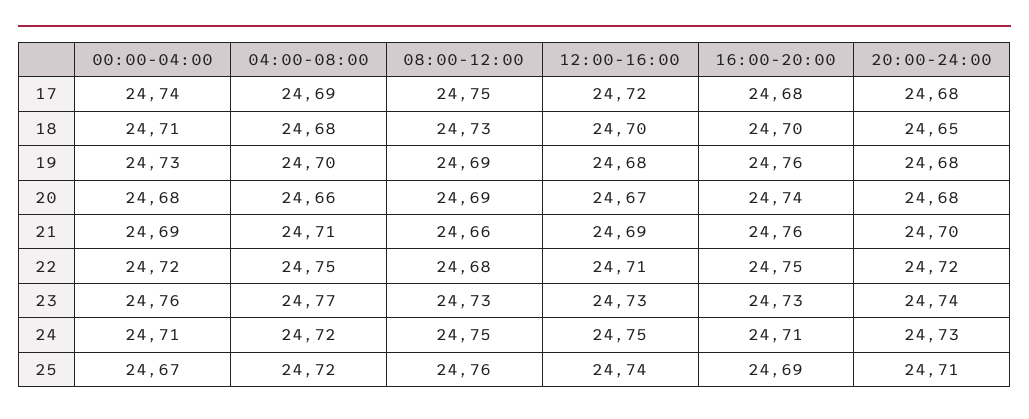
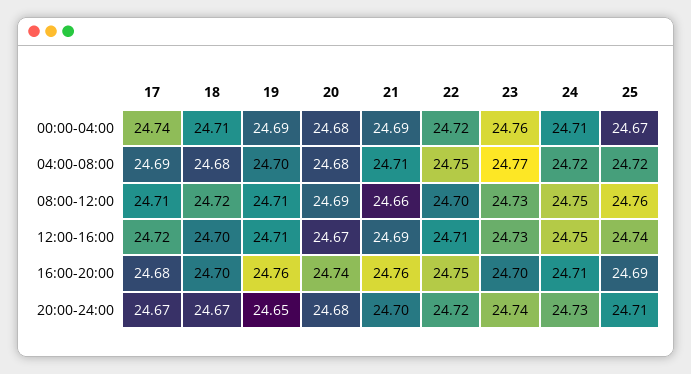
08:00-12:00, 17: 24.75 -> 24.71
20:00-24:00, 17: 24.68 -> 24.67
08:00-12:00, 18: 24.73 -> 24.72
20:00-24:00, 18: 24.65 -> 24.67
00:00-04:00, 19: 24.73 -> 24.69
08:00-12:00, 19: 24.69 -> 24.71
12:00-16:00, 19: 24.68 -> 24.71
20:00-24:00, 19: 24.68 -> 24.65
04:00-08:00, 20: 24.66 -> 24.68
08:00-12:00, 22: 24.68 -> 24.7
16:00-20:00, 23: 24.73 -> 24.7

